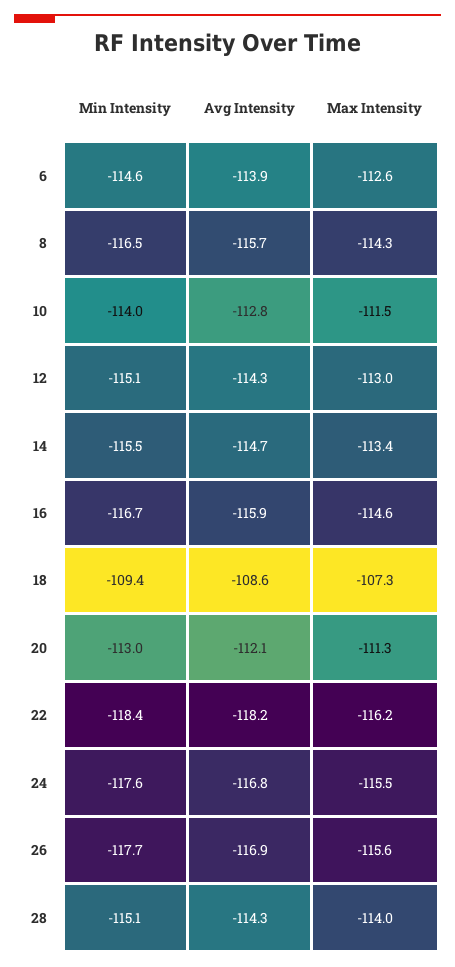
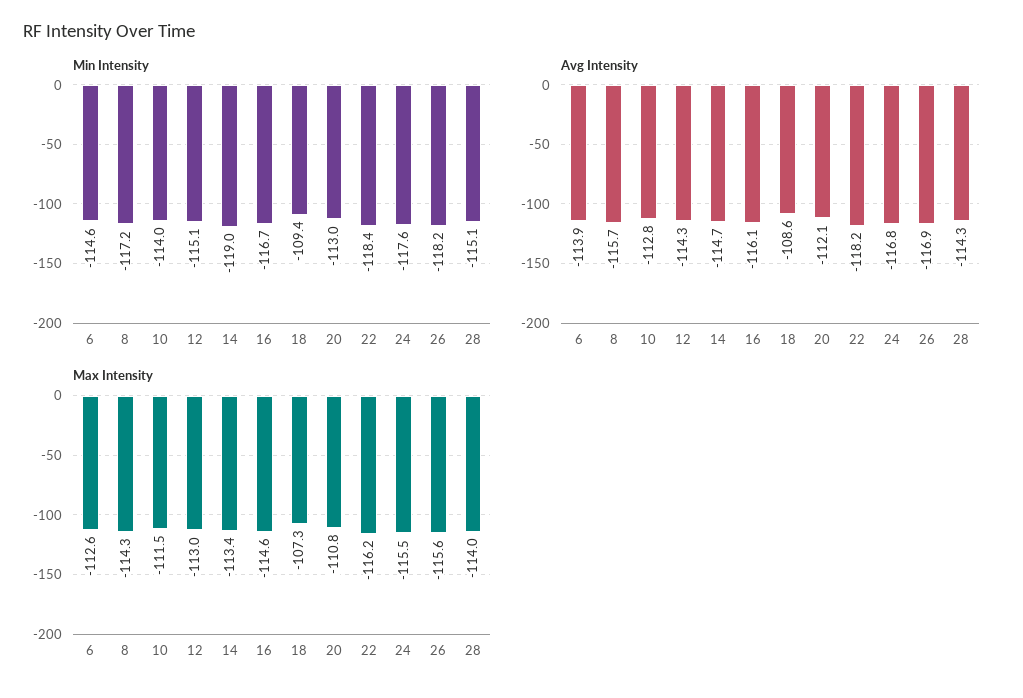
Min Intensity, 8: -116.5 -> -117.2
Min Intensity, 14: -115.5 -> -119
Avg Intensity, 16: -115.9 -> -116.1
Max Intensity, 20: -111.3 -> -110.8
Min Intensity, 26: -117.7 -> -118.2

